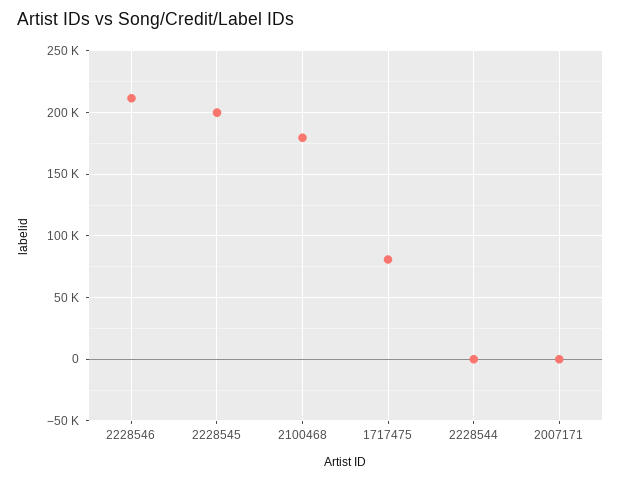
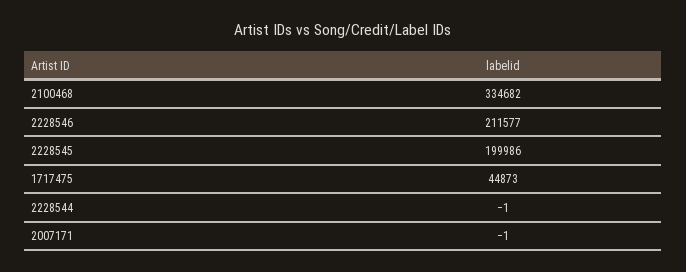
2100468: 180000 -> 334682
1717475: 80000 -> 44873

